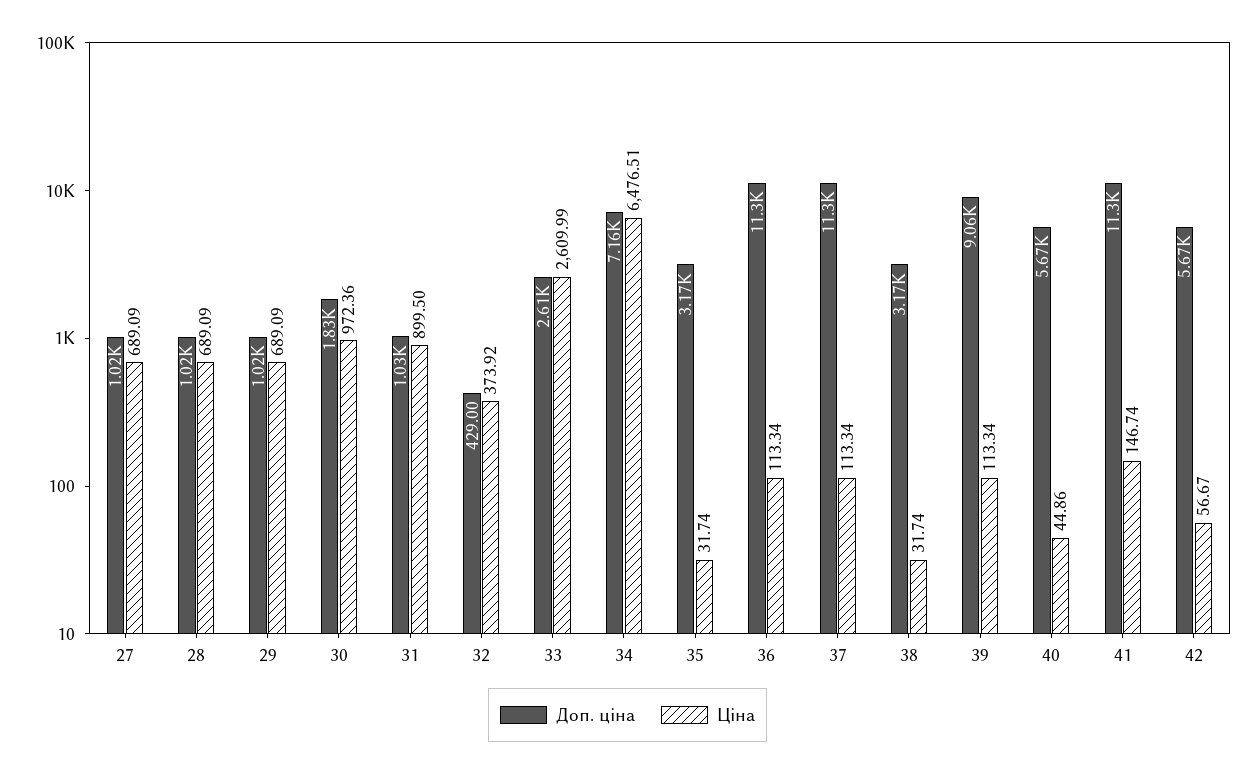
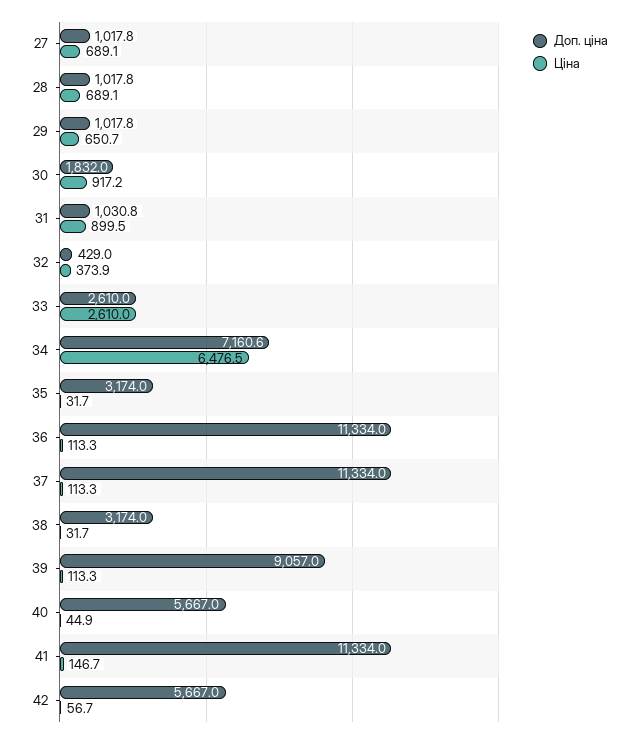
Ціна, 29: 689.09 -> 650.7
Ціна, 30: 972.36 -> 917.2

